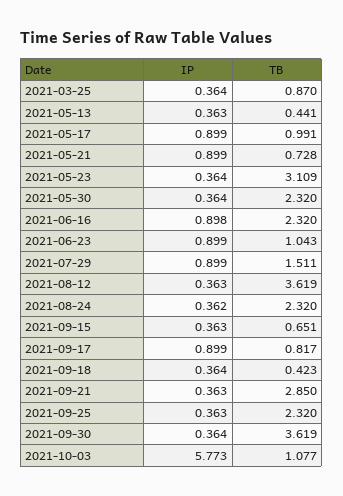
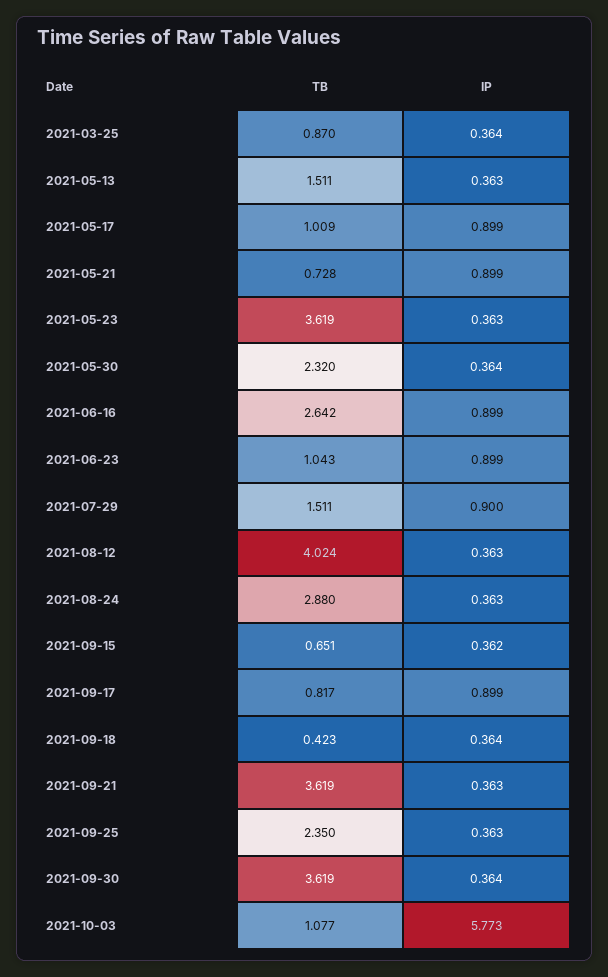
TB, 2021-05-13: 0.441 -> 1.511
TB, 2021-05-17: 0.991 -> 1.009
IP, 2021-05-23: 0.364 -> 0.363
TB, 2021-05-23: 3.109 -> 3.619
IP, 2021-06-16: 0.898 -> 0.899
TB, 2021-06-16: 2.32 -> 2.642
IP, 2021-07-29: 0.899 -> 0.9
TB, 2021-08-12: 3.619 -> 4.024
IP, 2021-08-24: 0.362 -> 0.363
TB, 2021-08-24: 2.32 -> 2.88
IP, 2021-09-15: 0.363 -> 0.362
TB, 2021-09-21: 2.85 -> 3.619
TB, 2021-09-25: 2.32 -> 2.35

